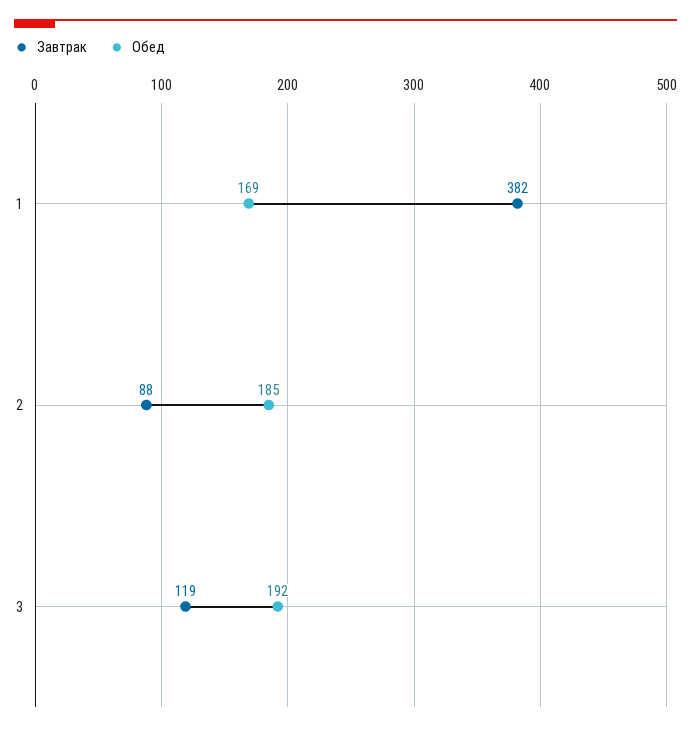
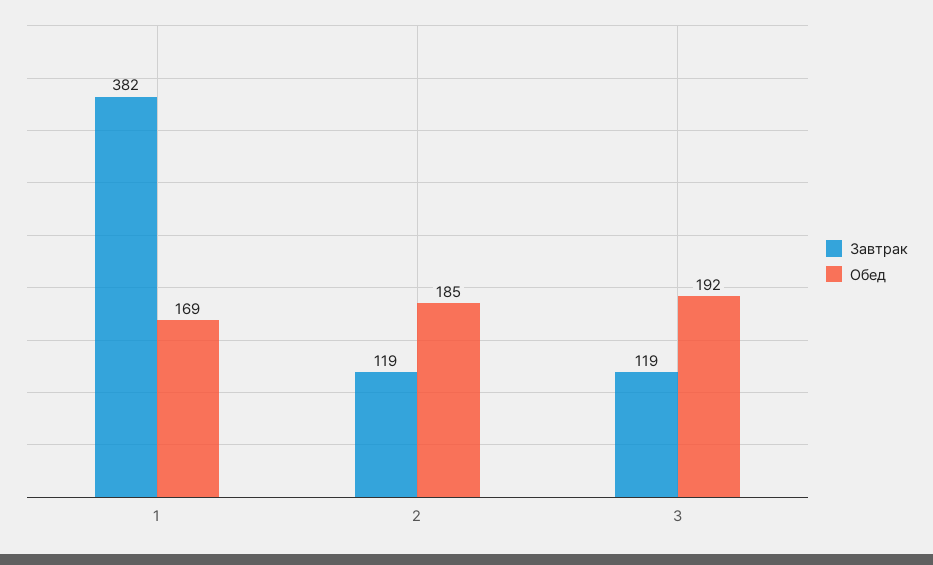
Завтрак, 2: 88 -> 119

